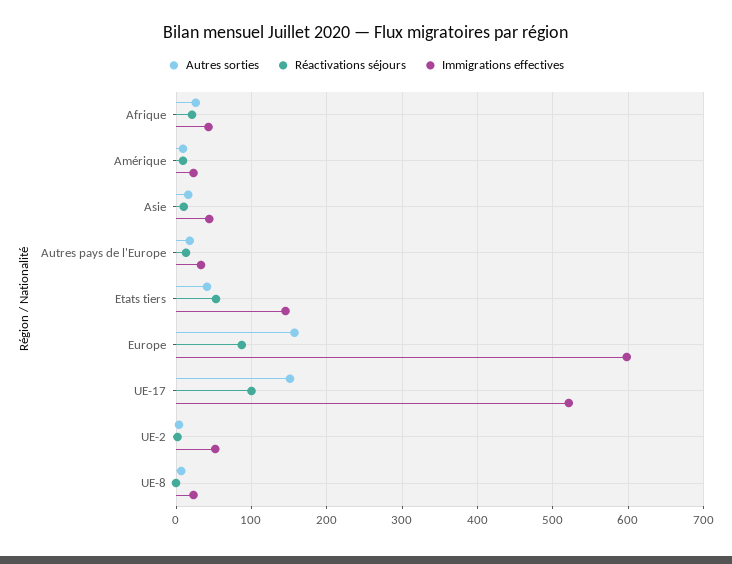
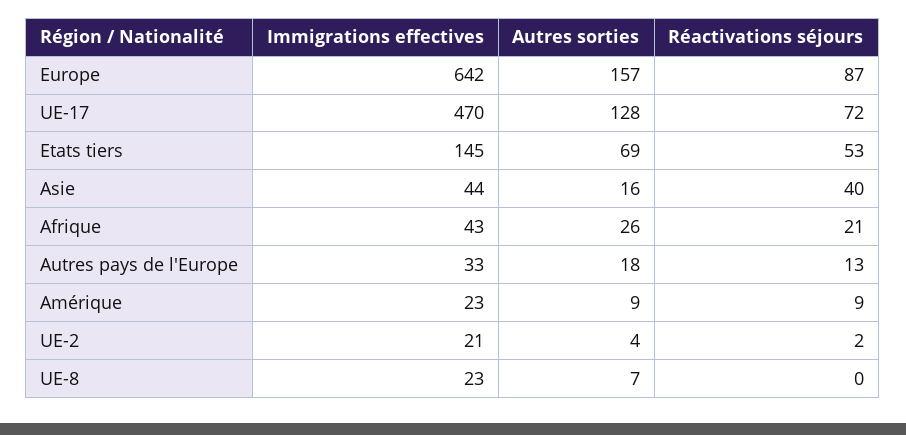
Réactivations séjours, Asie: 10 -> 40
Autres sorties, Etats tiers: 40 -> 69
Immigrations effectives, Europe: 600 -> 642
Autres sorties, UE-17: 150 -> 128
Réactivations séjours, UE-17: 100 -> 72
Immigrations effectives, UE-17: 520 -> 470
Immigrations effectives, UE-2: 50 -> 21

